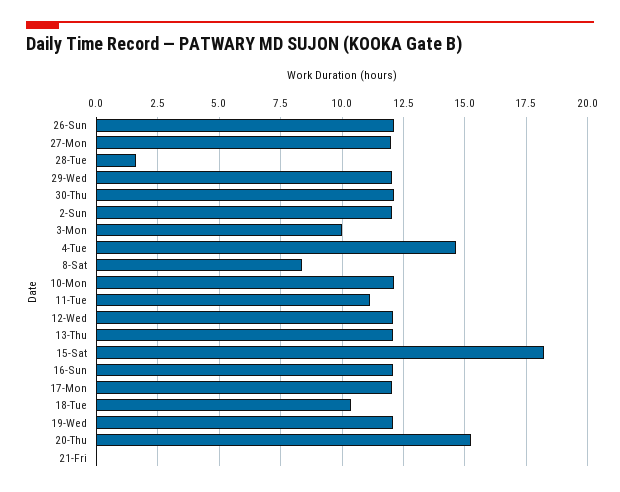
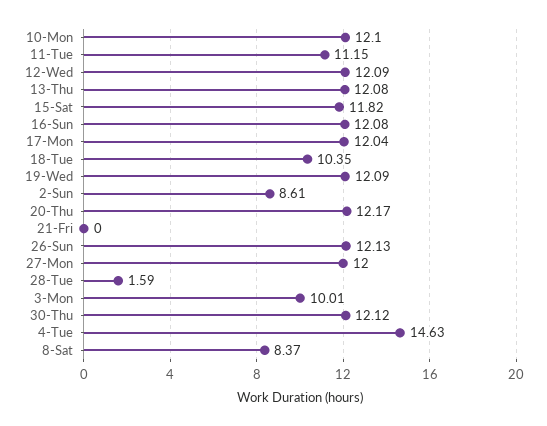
29-Wed: 12 -> none
2-Sun: 12 -> 8.61
15-Sat: 18.25 -> 11.82
20-Thu: 15.25 -> 12.17

